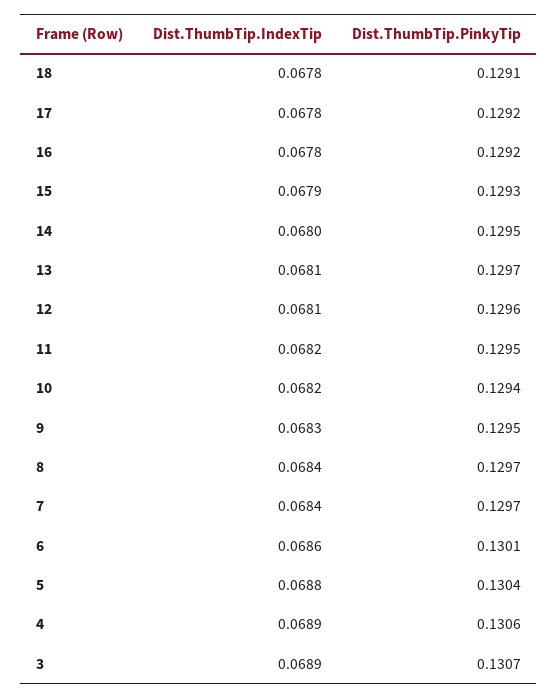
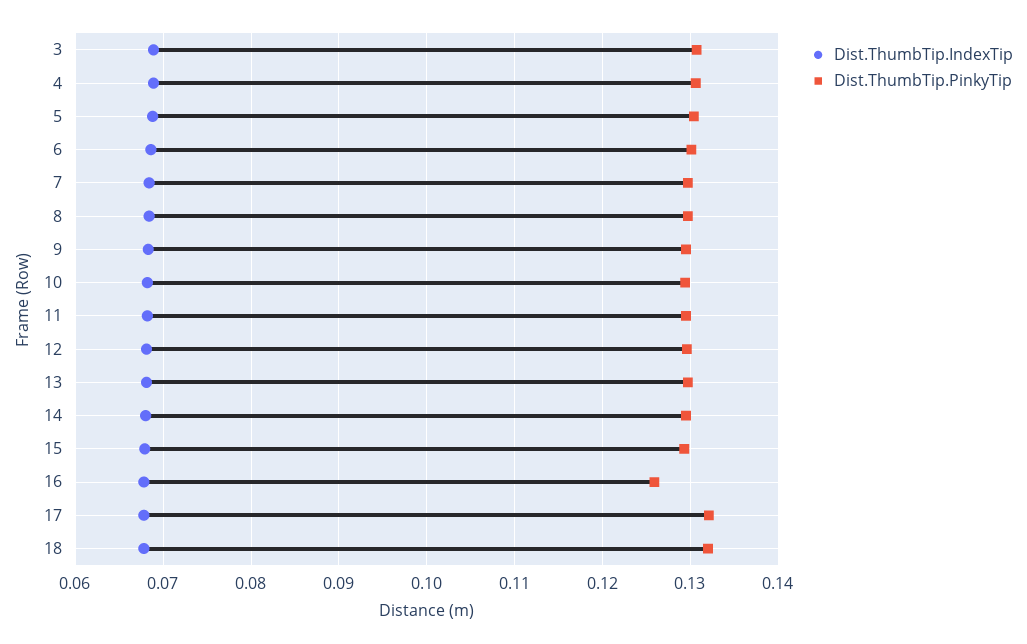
Dist.ThumbTip.PinkyTip, 18: 0.1291 -> 0.132
Dist.ThumbTip.PinkyTip, 17: 0.1292 -> 0.132
Dist.ThumbTip.PinkyTip, 16: 0.1292 -> 0.126

